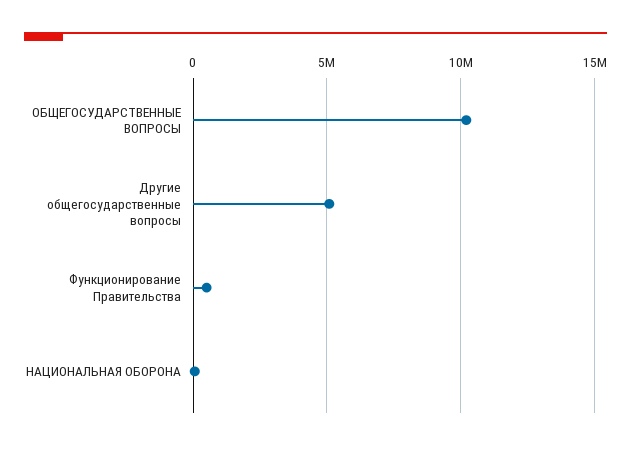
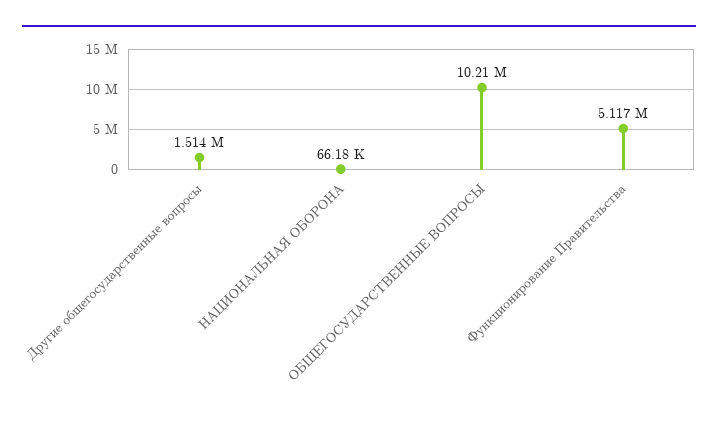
Другие общегосударственные вопросы: 5000000 -> 1514000
Функционирование Правительства: 500000 -> 5117000

